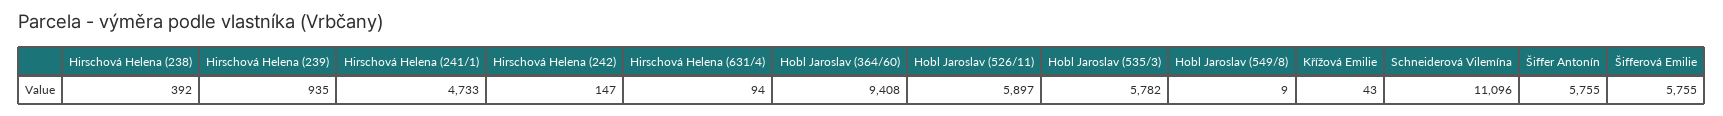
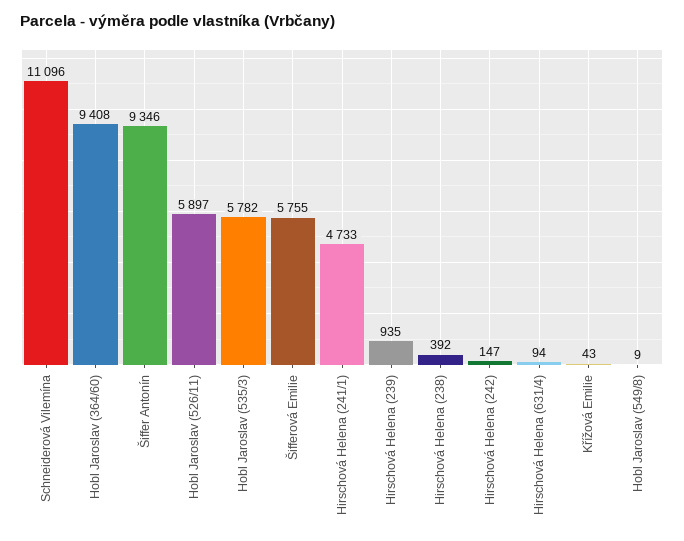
Šiffer Antonín: 5755 -> 9346

